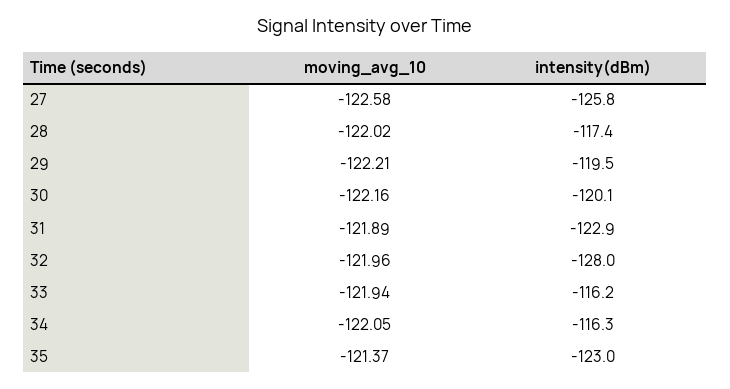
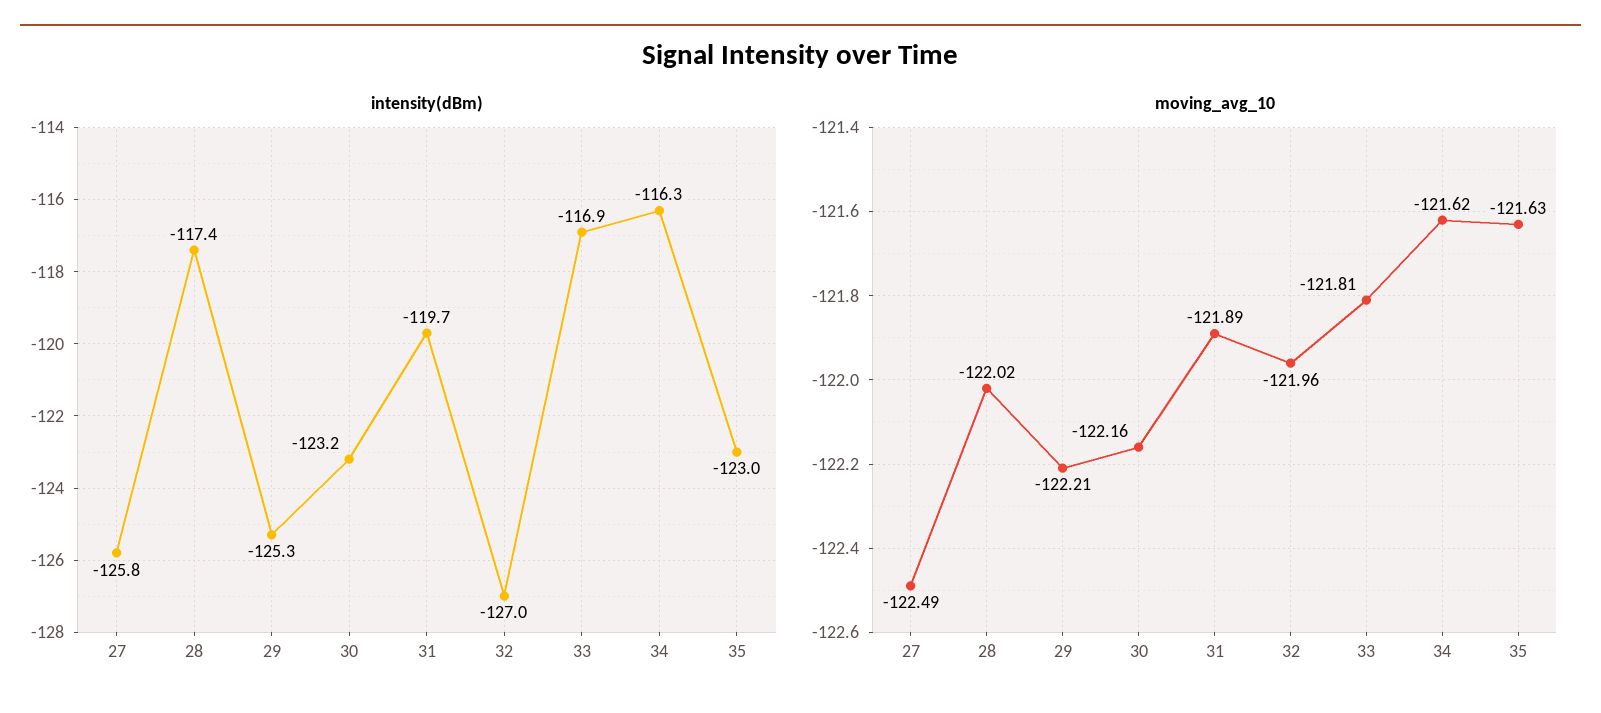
moving_avg_10, 27: -122.58 -> -122.49
intensity(dBm), 29: -119.5 -> -125.3
intensity(dBm), 30: -120.1 -> -123.2
intensity(dBm), 31: -122.9 -> -119.7
intensity(dBm), 32: -128 -> -127
moving_avg_10, 33: -121.94 -> -121.81
intensity(dBm), 33: -116.2 -> -116.9
moving_avg_10, 34: -122.05 -> -121.62
moving_avg_10, 35: -121.37 -> -121.63

